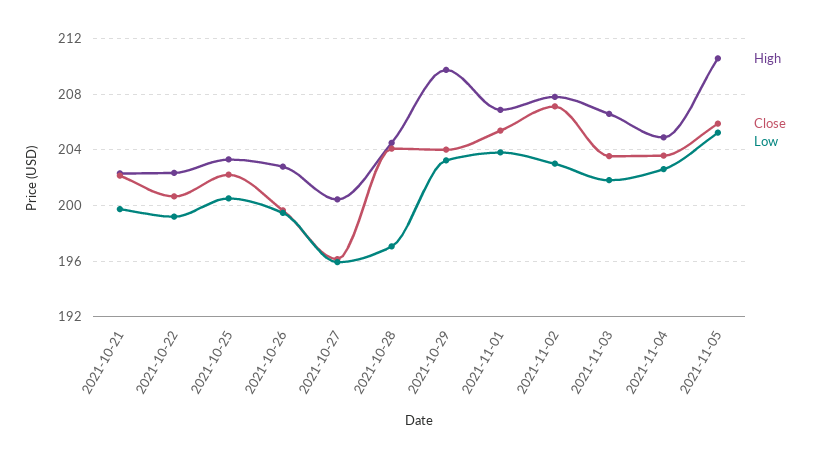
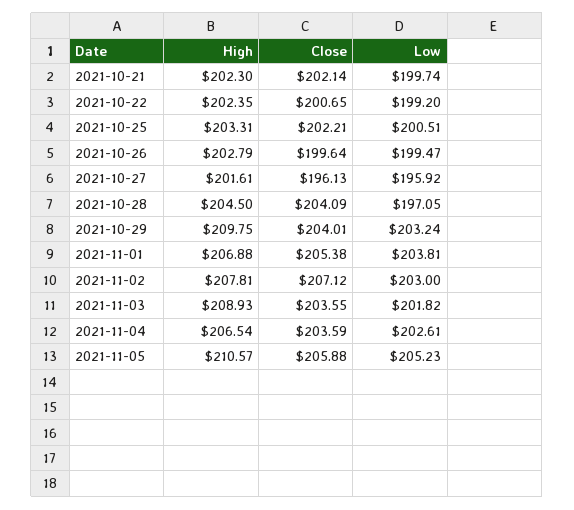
High, 2021-10-27: 200.5 -> 201.61
High, 2021-11-03: 206.5 -> 208.93
High, 2021-11-04: 205 -> 206.54

